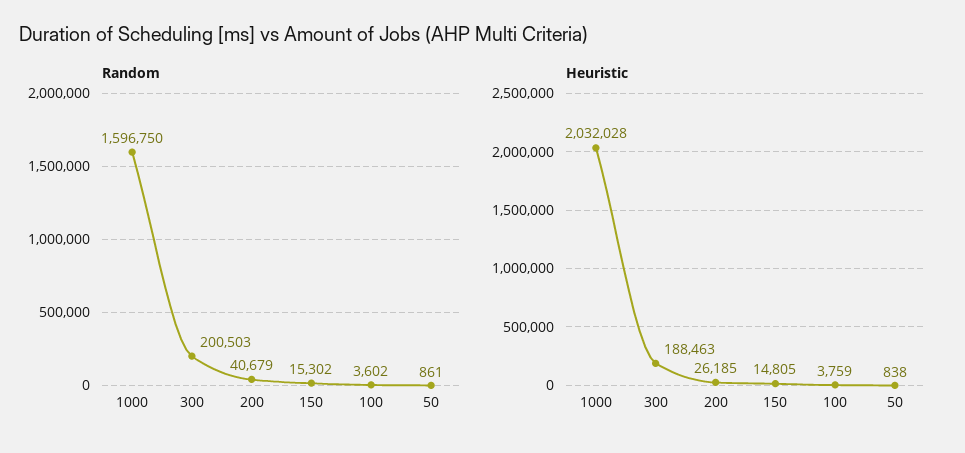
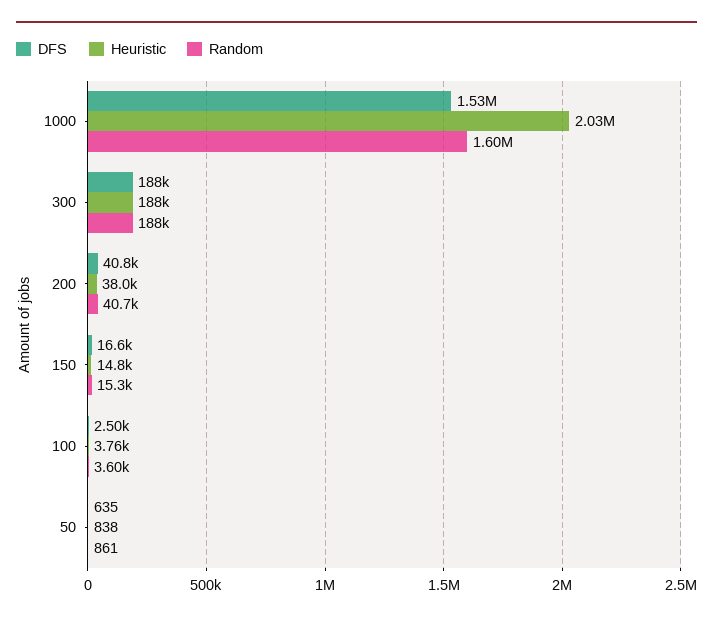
Random, 300: 200503 -> 188000
Heuristic, 200: 26185 -> 38000
DFS, 1000: none -> 1530000
DFS, 300: none -> 188000
DFS, 200: none -> 40800
DFS, 150: none -> 16600
DFS, 100: none -> 2500
DFS, 50: none -> 635

